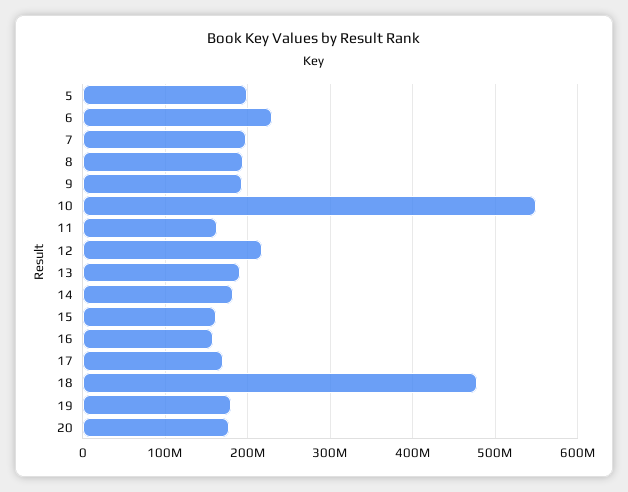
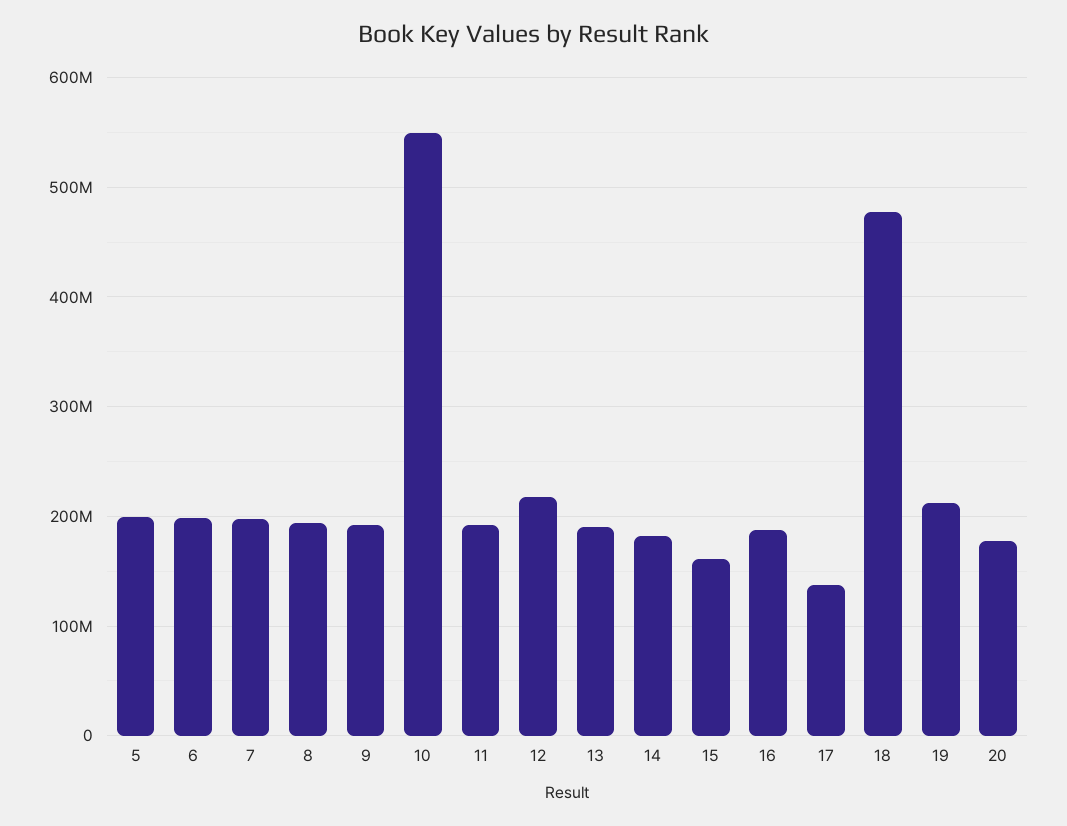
6: 230000000 -> 200000000
11: 160000000 -> 190000000
16: 160000000 -> 190000000
17: 170000000 -> 140000000
19: 180000000 -> 210000000

